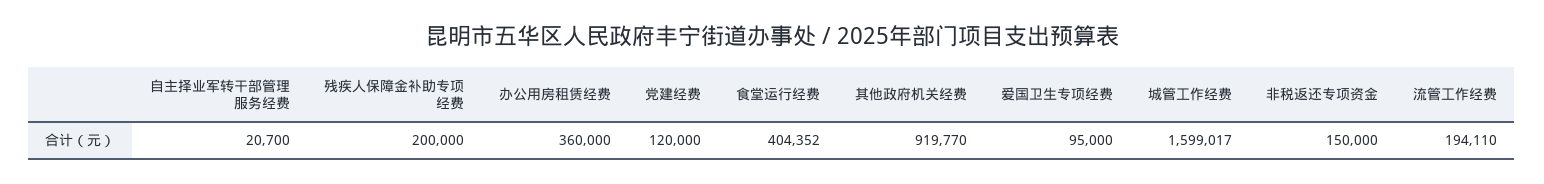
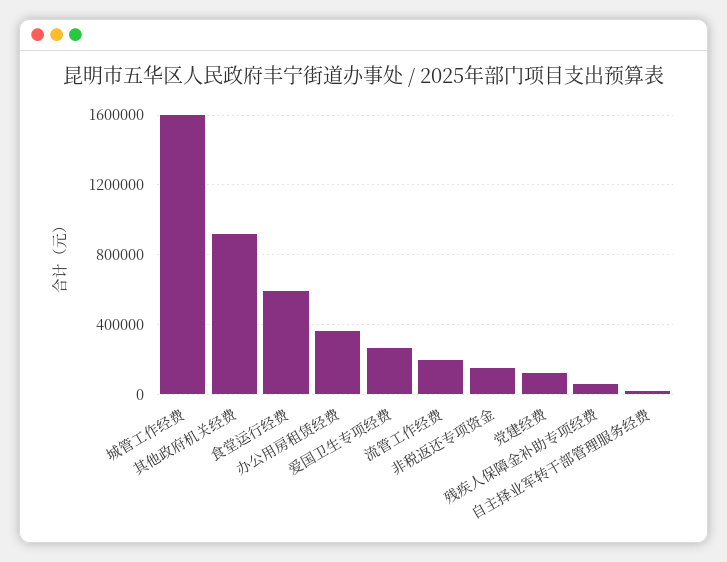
残疾人保障金补助专项经费: 200000 -> 50000
食堂运行经费: 404352 -> 600000
爱国卫生专项经费: 95000 -> 250000

